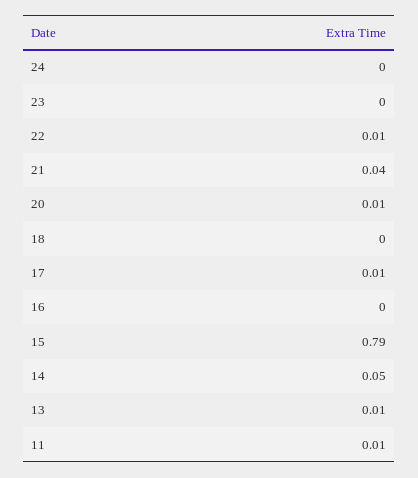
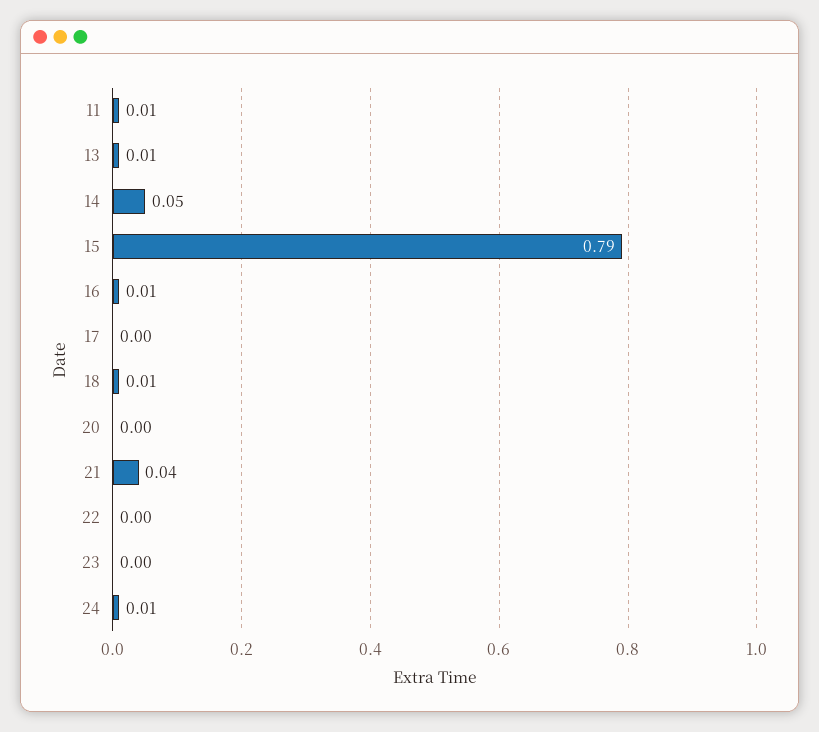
24: 0 -> 0.01
22: 0.01 -> 0
20: 0.01 -> 0
18: 0 -> 0.01
17: 0.01 -> 0
16: 0 -> 0.01

